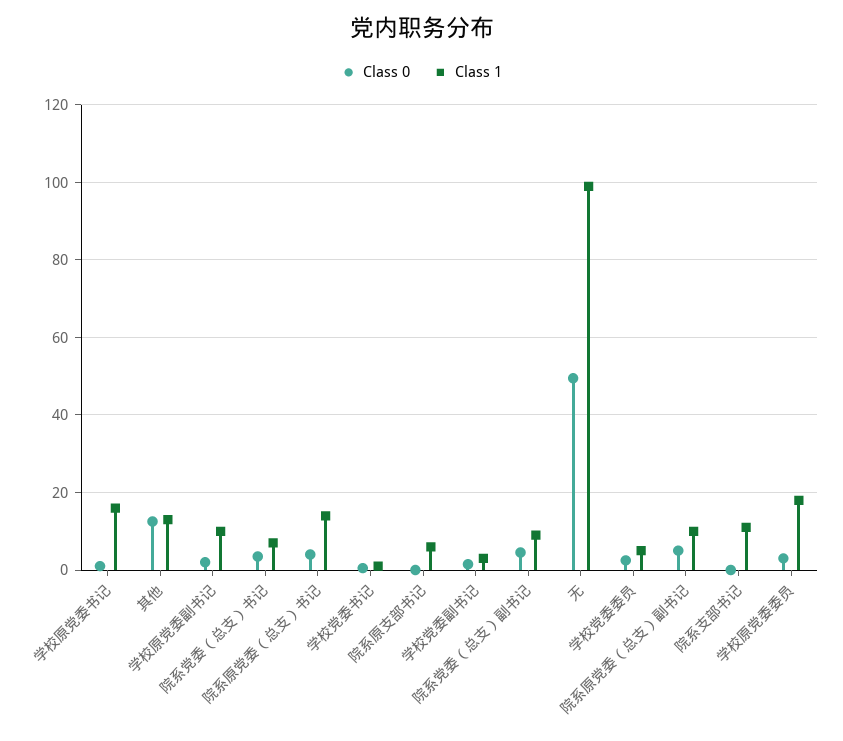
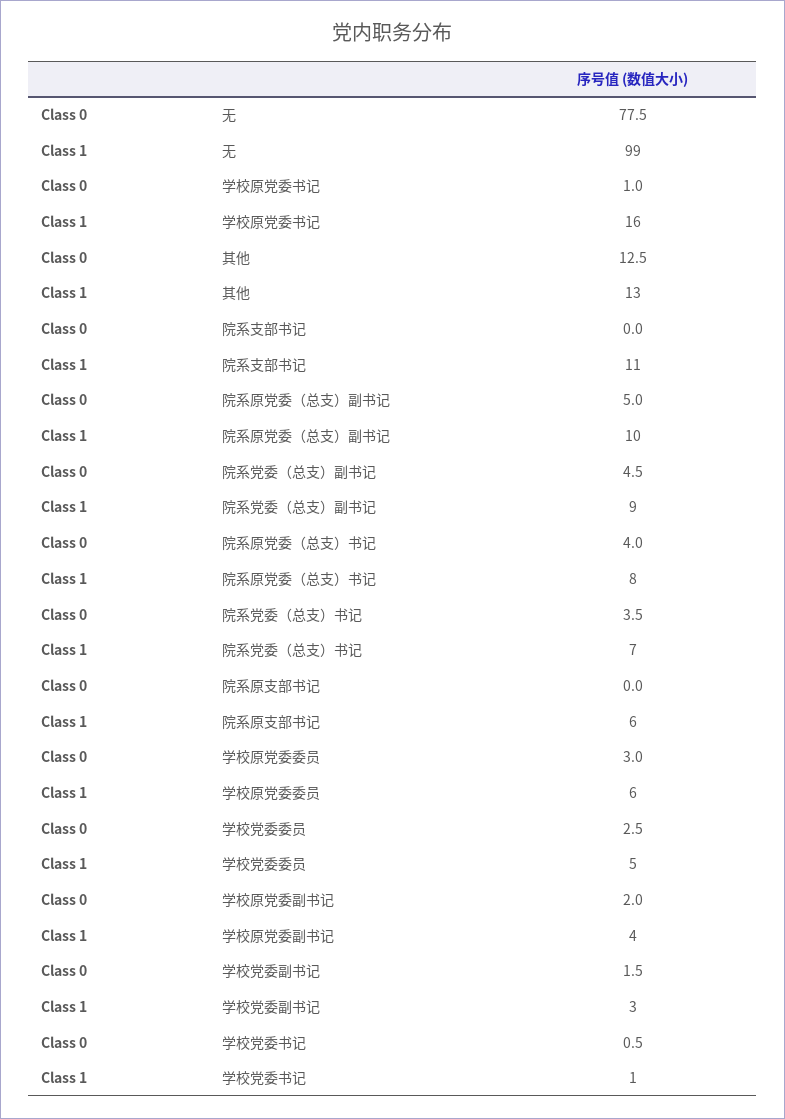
Class 1, 学校原党委副书记: 10 -> 4
Class 1, 院系原党委（总支）书记: 14 -> 8
Class 0, 无: 50 -> 77.5
Class 1, 学校原党委委员: 18 -> 6

